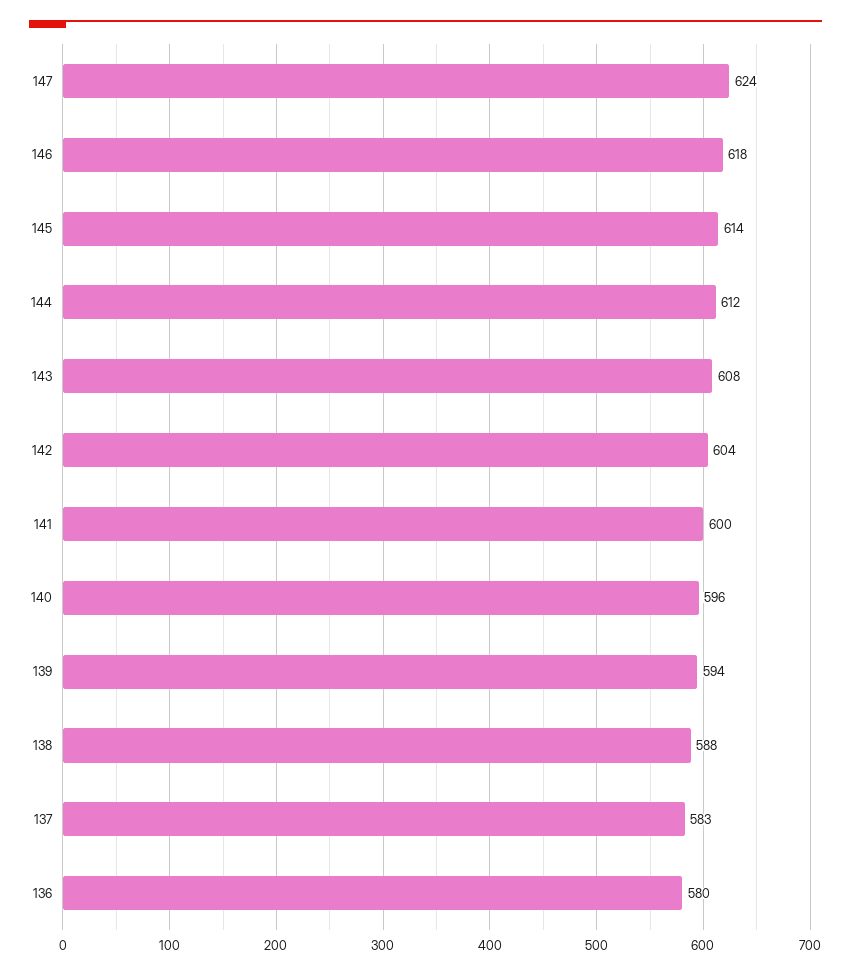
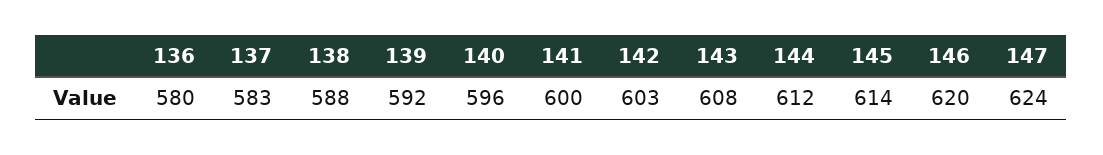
146: 618 -> 620
142: 604 -> 603
139: 594 -> 592

